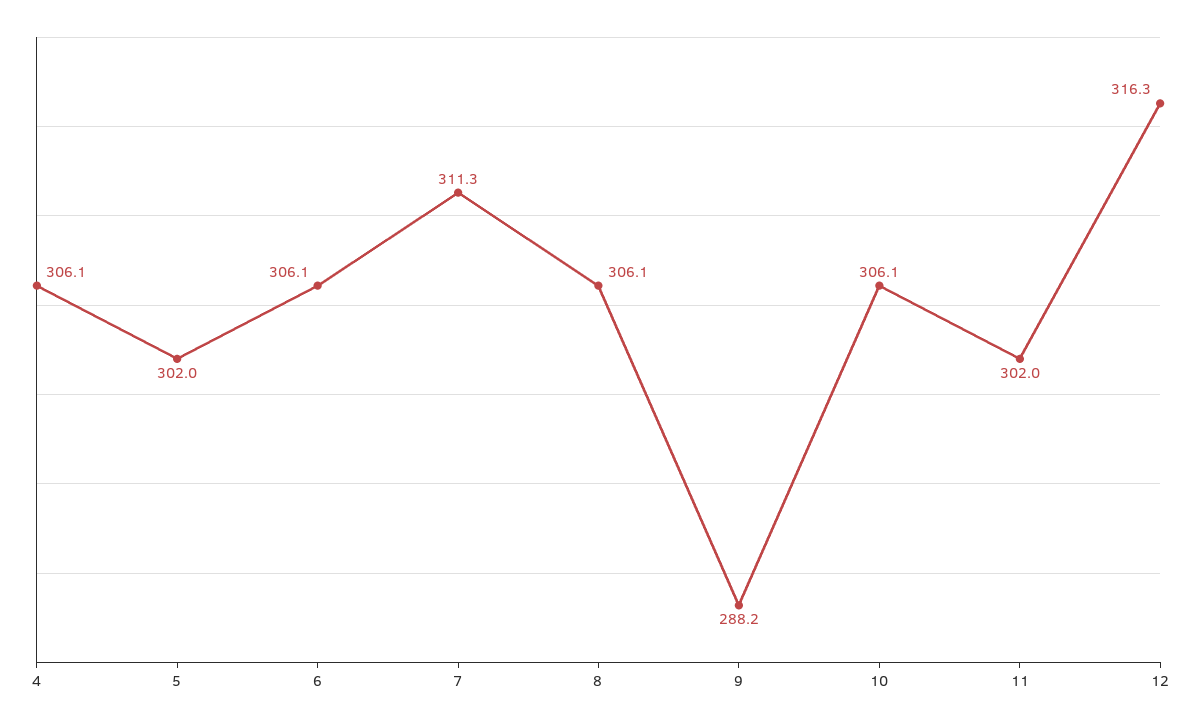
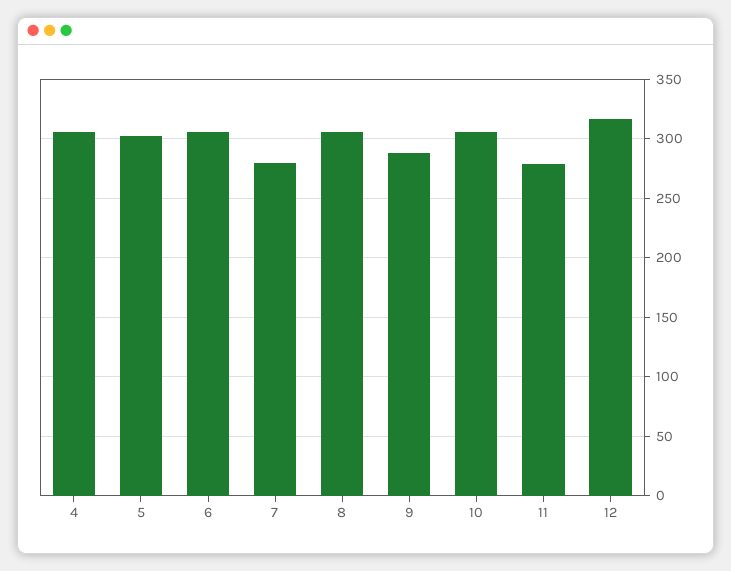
7: 311.3 -> 280
11: 302 -> 280

